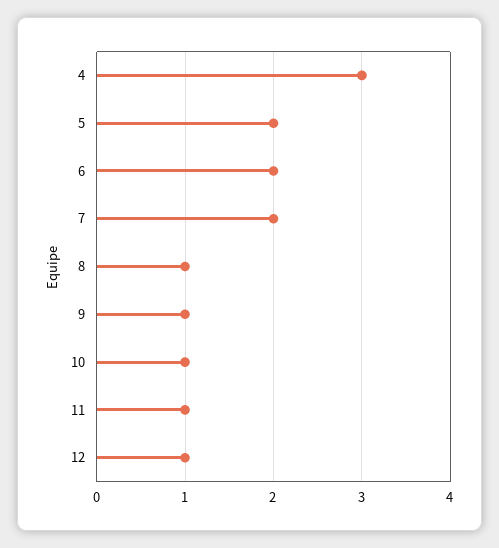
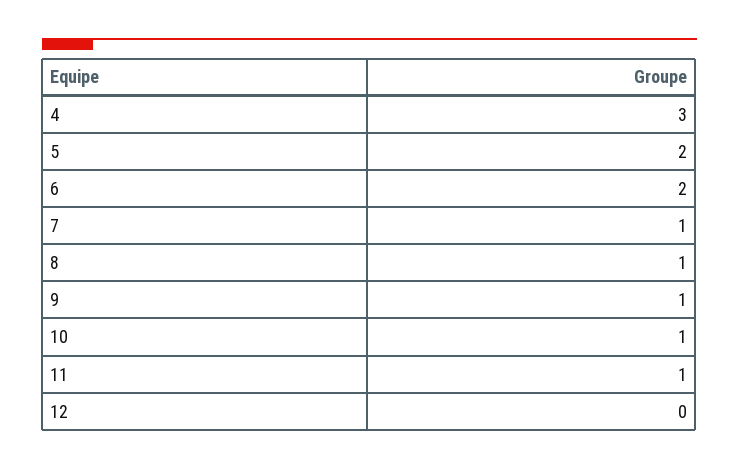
7: 2 -> 1
12: 1 -> 0

